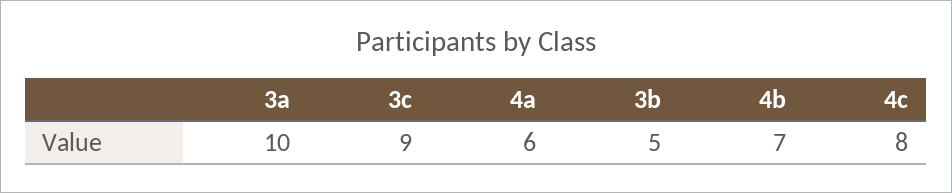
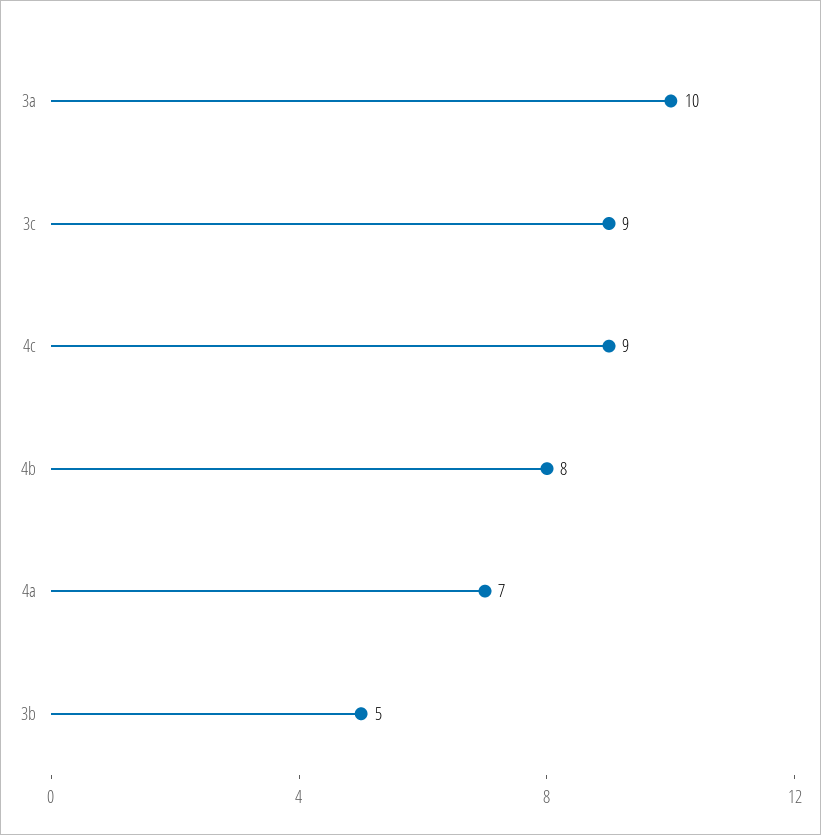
4a: 6 -> 7
4b: 7 -> 8
4c: 8 -> 9

